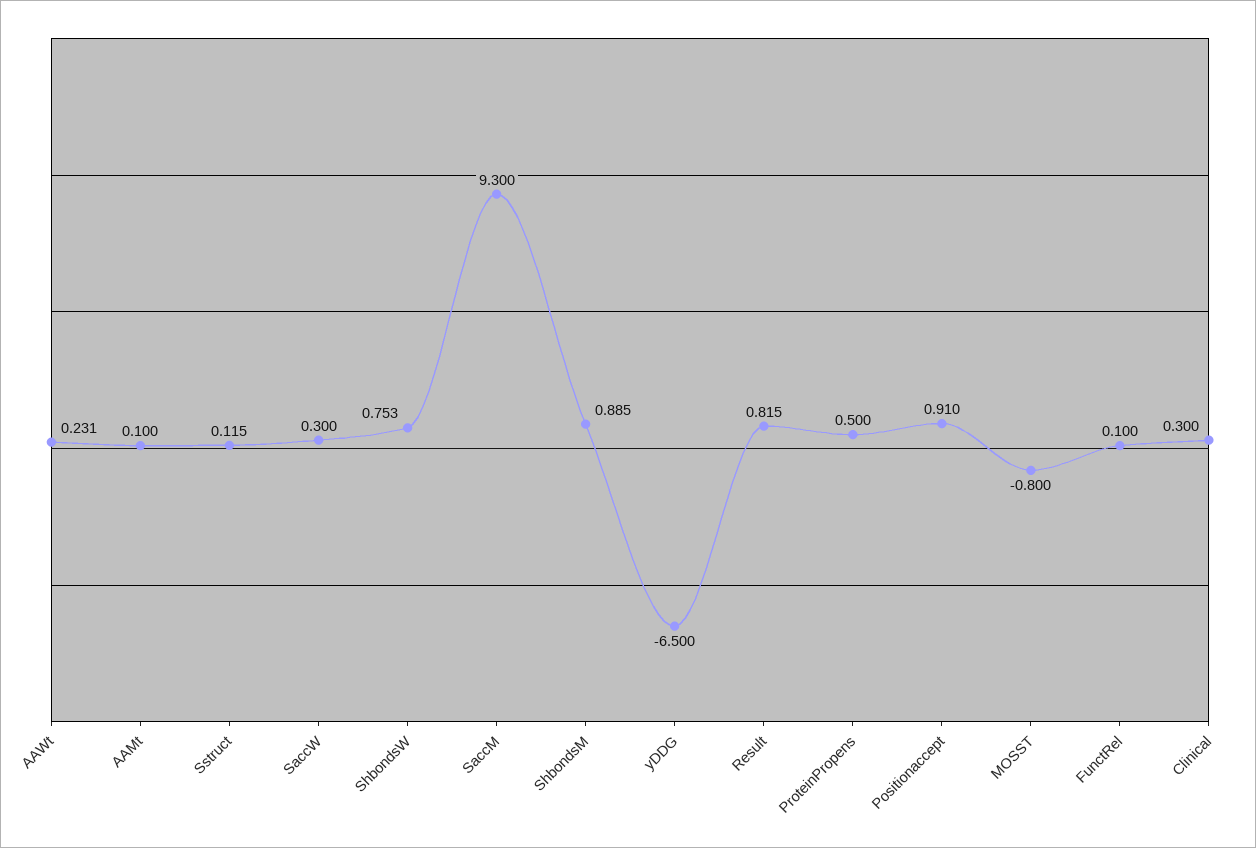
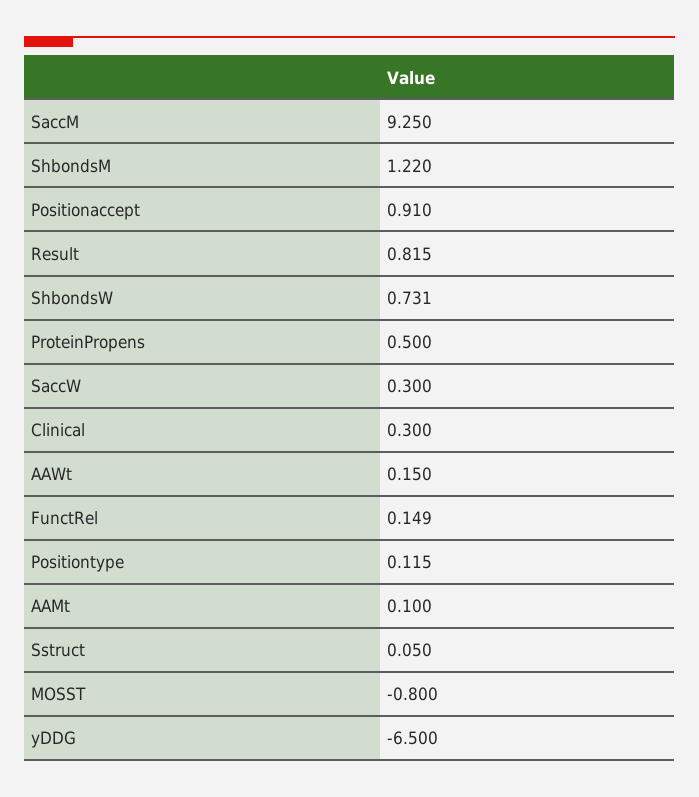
AAWt: 0.231 -> 0.15
Sstruct: 0.115 -> 0.05
ShbondsW: 0.753 -> 0.731
SaccM: 9.3 -> 9.25
ShbondsM: 0.885 -> 1.22
FunctRel: 0.1 -> 0.149
Positiontype: none -> 0.115

